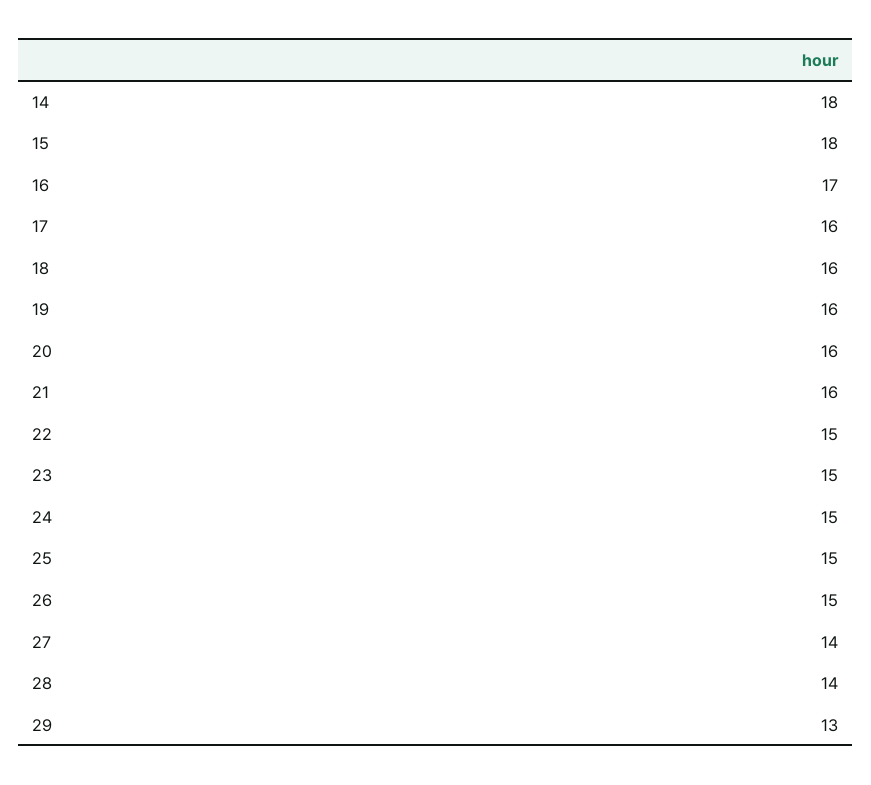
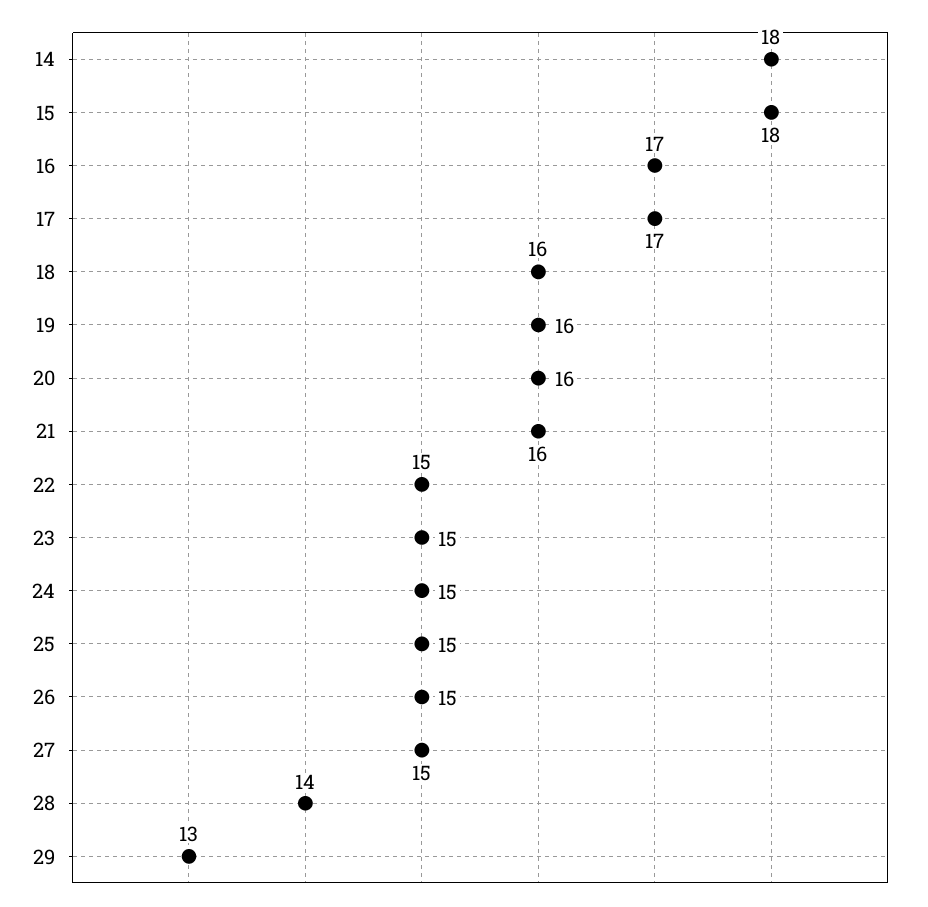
17: 16 -> 17
27: 14 -> 15

